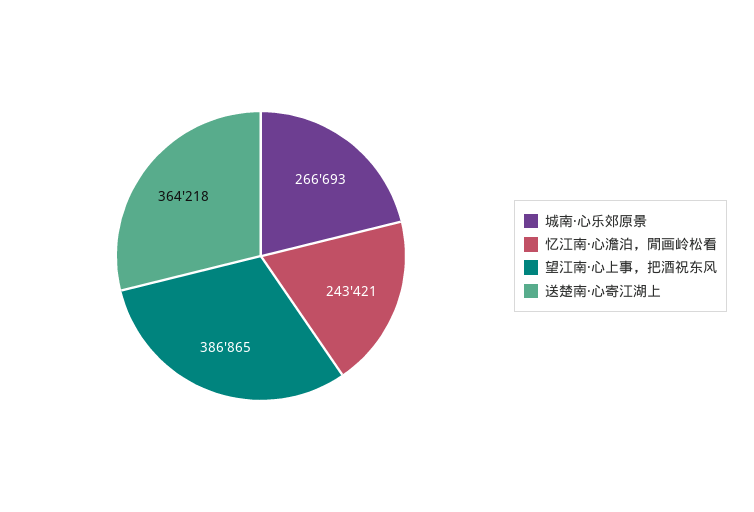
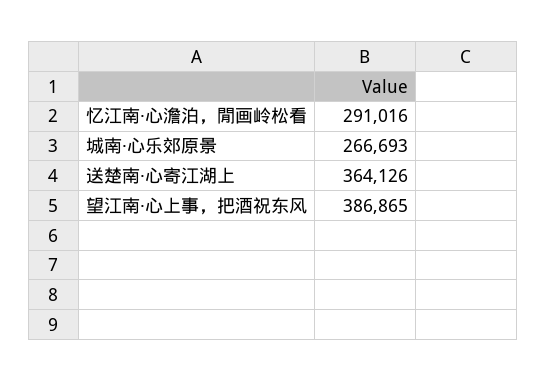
忆江南·心澹泊，閒画岭松看: 243421 -> 291016
送楚南·心寄江湖上: 364218 -> 364126

